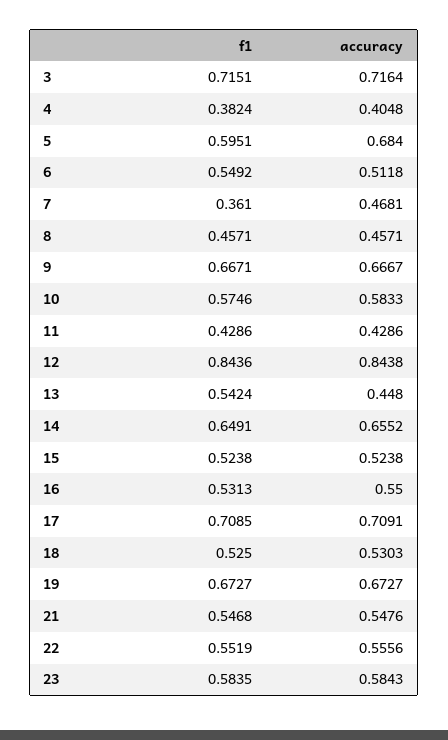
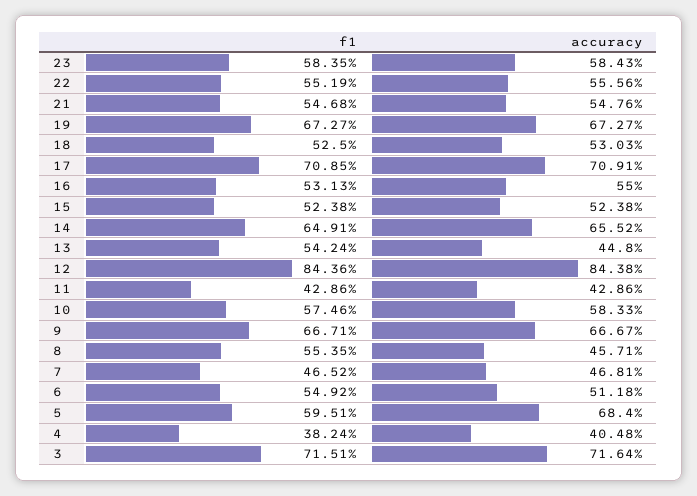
f1, 7: 0.361 -> 0.4652
f1, 8: 0.4571 -> 0.5535

